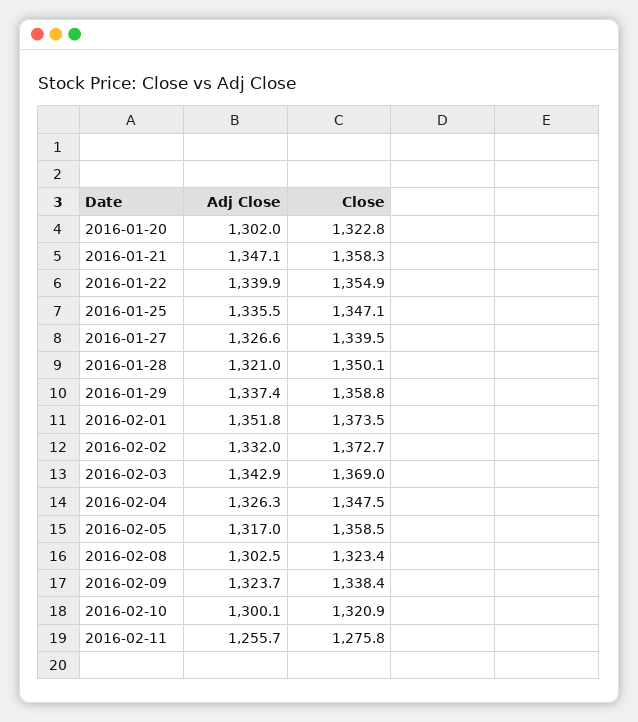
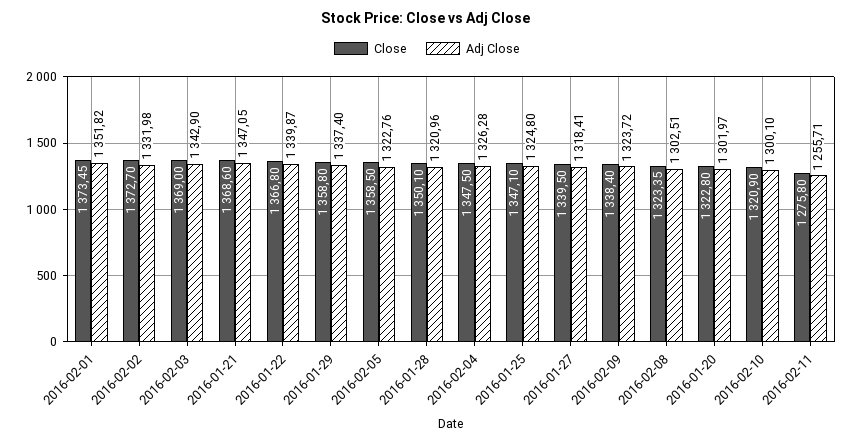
Close, 2016-01-21: 1358.3 -> 1368.6
Close, 2016-01-22: 1354.9 -> 1366.8
Adj Close, 2016-01-25: 1335.5 -> 1324.8
Adj Close, 2016-01-27: 1326.6 -> 1318.41
Adj Close, 2016-02-05: 1317 -> 1322.76

